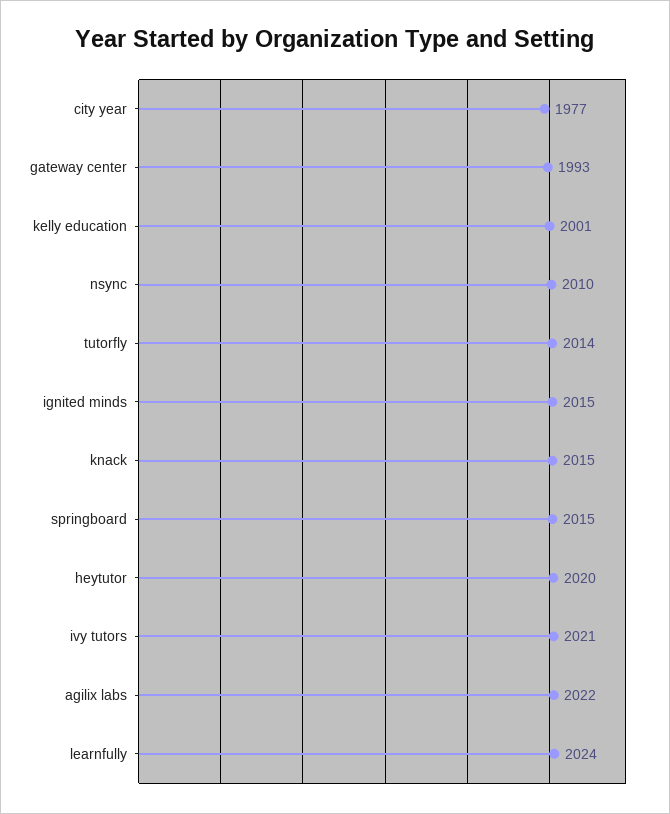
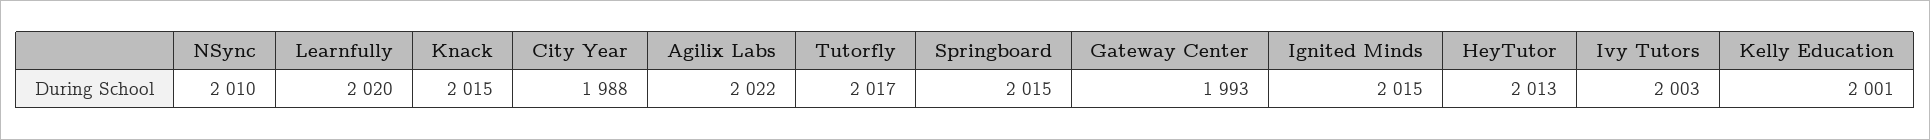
city year: 1977 -> 1988
tutorfly: 2014 -> 2017
heytutor: 2020 -> 2013
ivy tutors: 2021 -> 2003
learnfully: 2024 -> 2020

